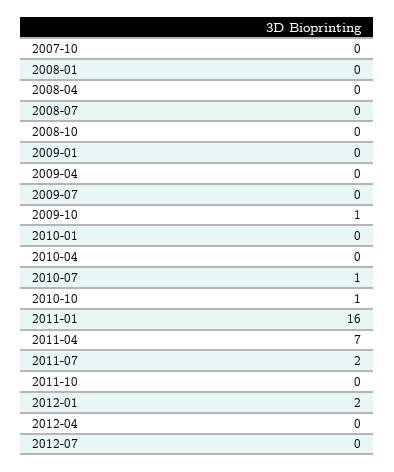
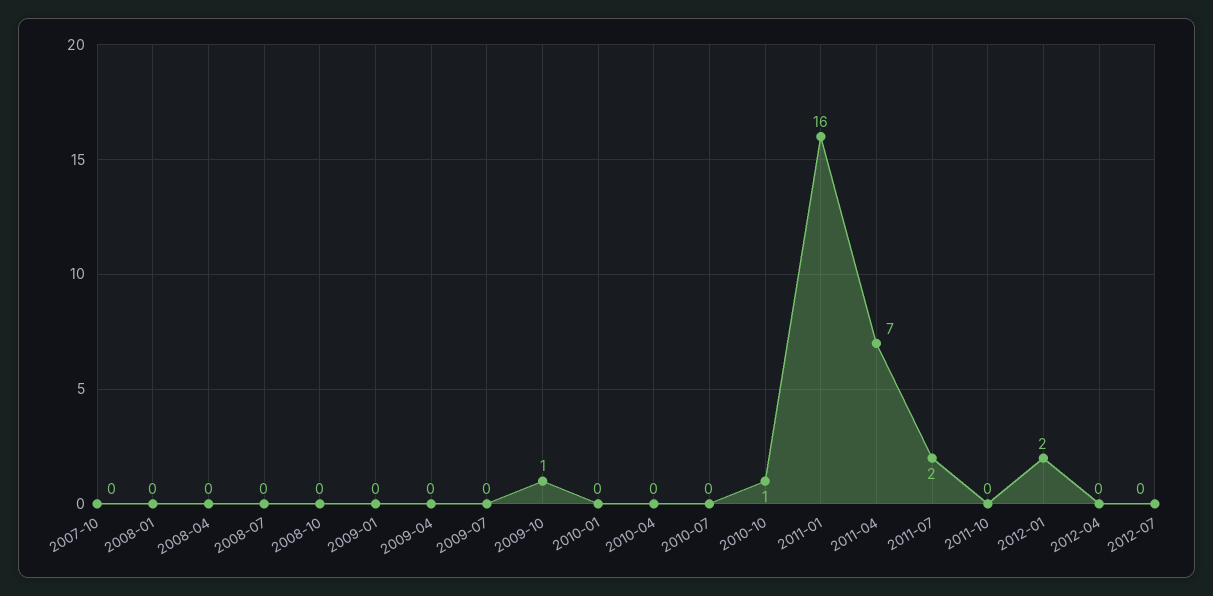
2010-07: 1 -> 0

